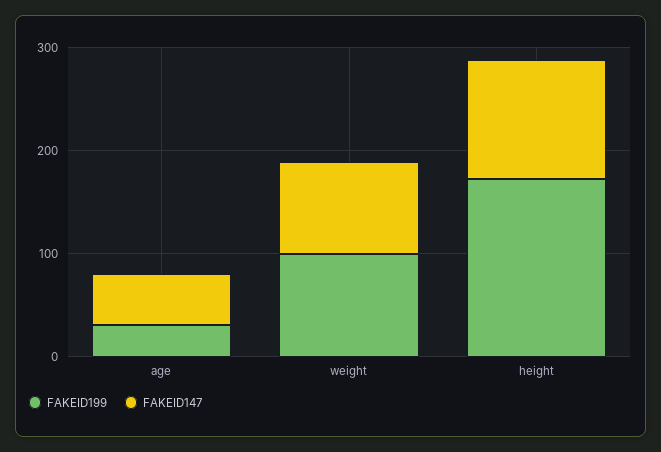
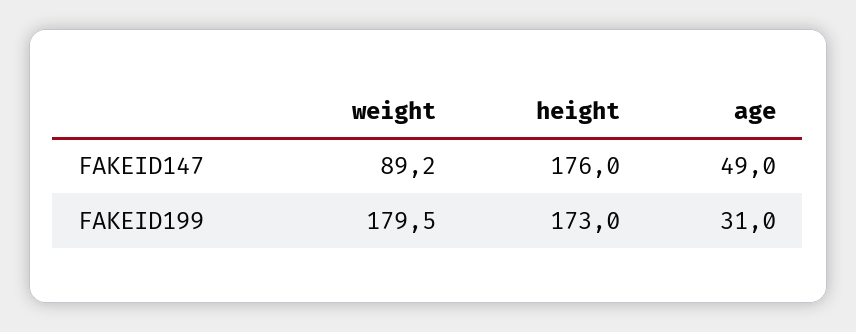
FAKEID199, weight: 100 -> 179.5
FAKEID147, height: 120 -> 176

